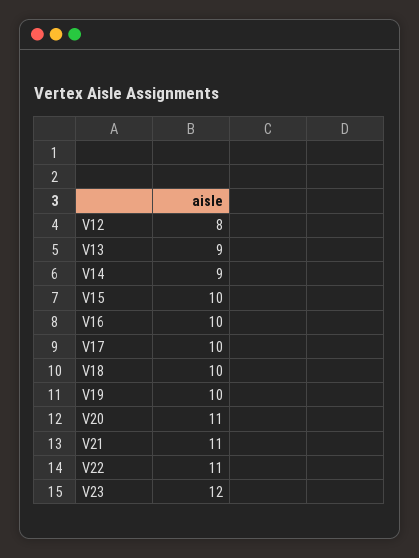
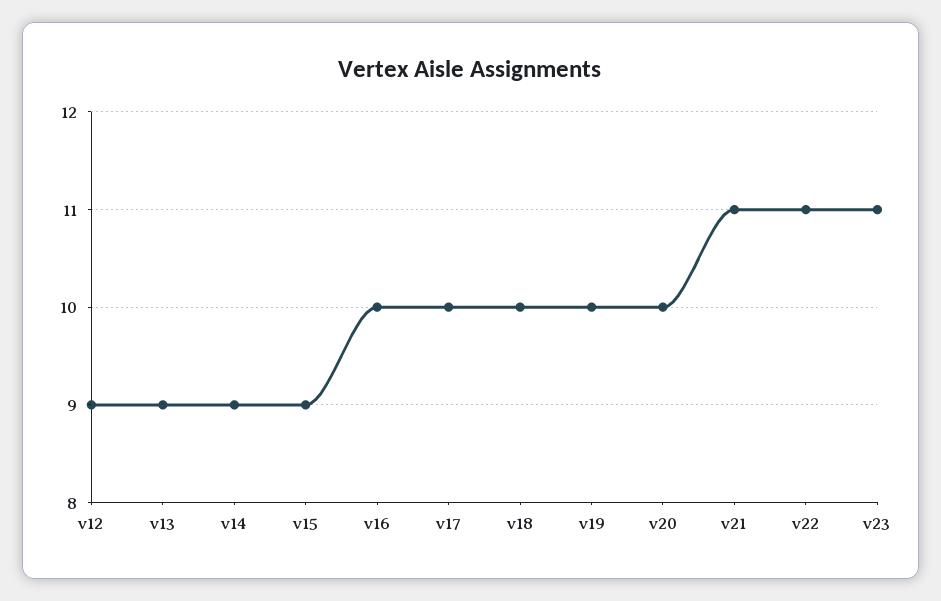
V12: 8 -> 9
V15: 10 -> 9
V20: 11 -> 10
V23: 12 -> 11

